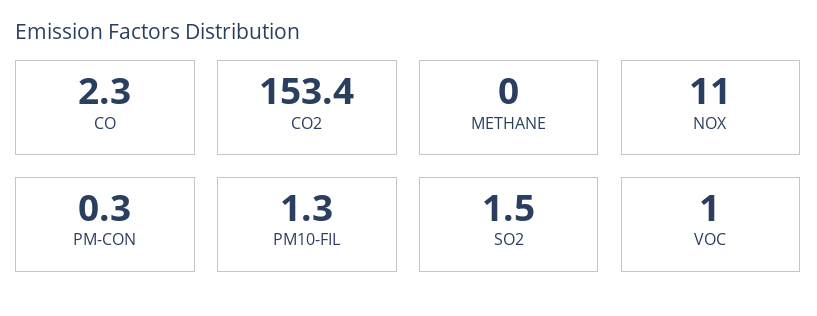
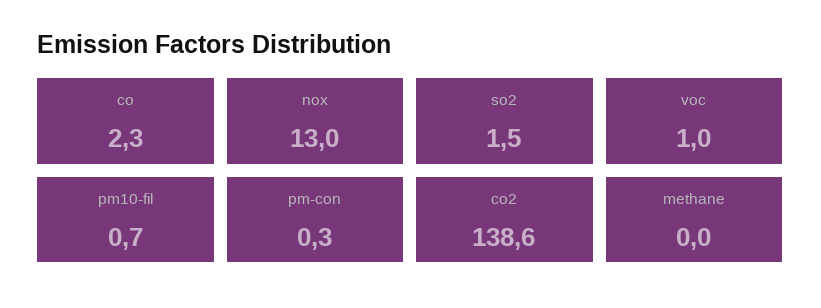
CO2: 153.4 -> 138.6
NOX: 11 -> 13
PM10-FIL: 1.3 -> 0.7

